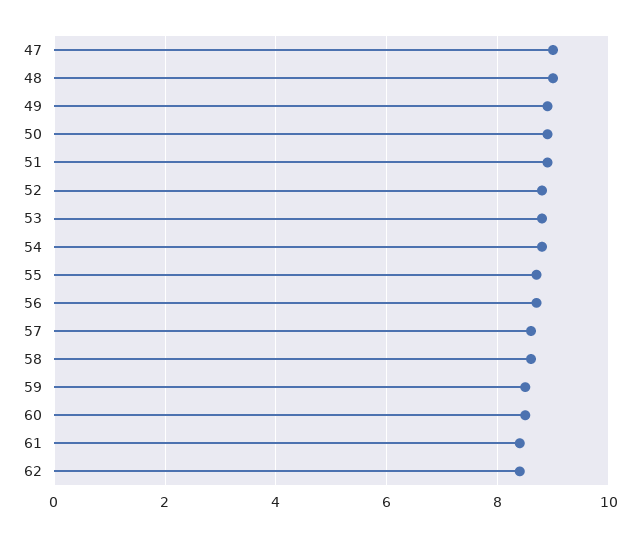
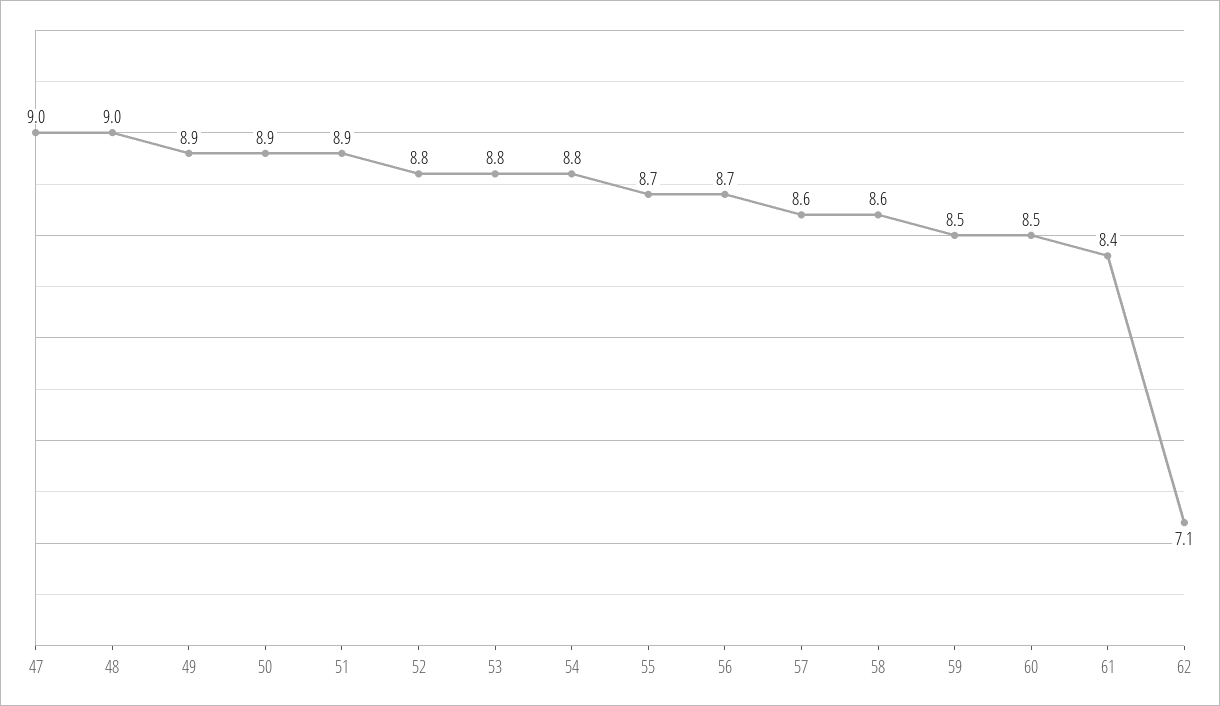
62: 8.5 -> 7.1

